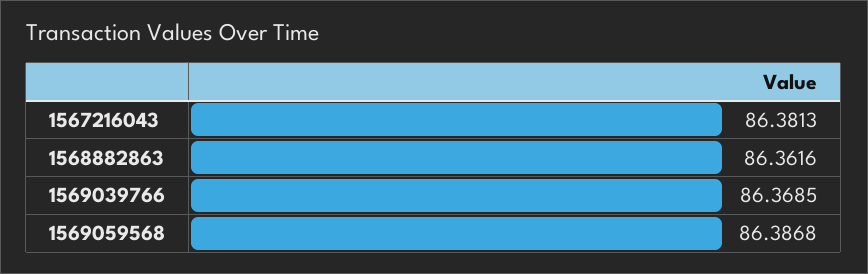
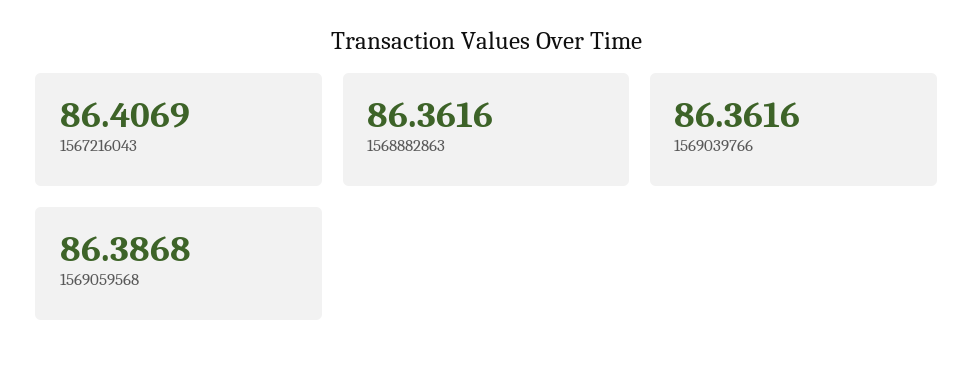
1567216043: 86.3813 -> 86.4069
1569039766: 86.3685 -> 86.3616

